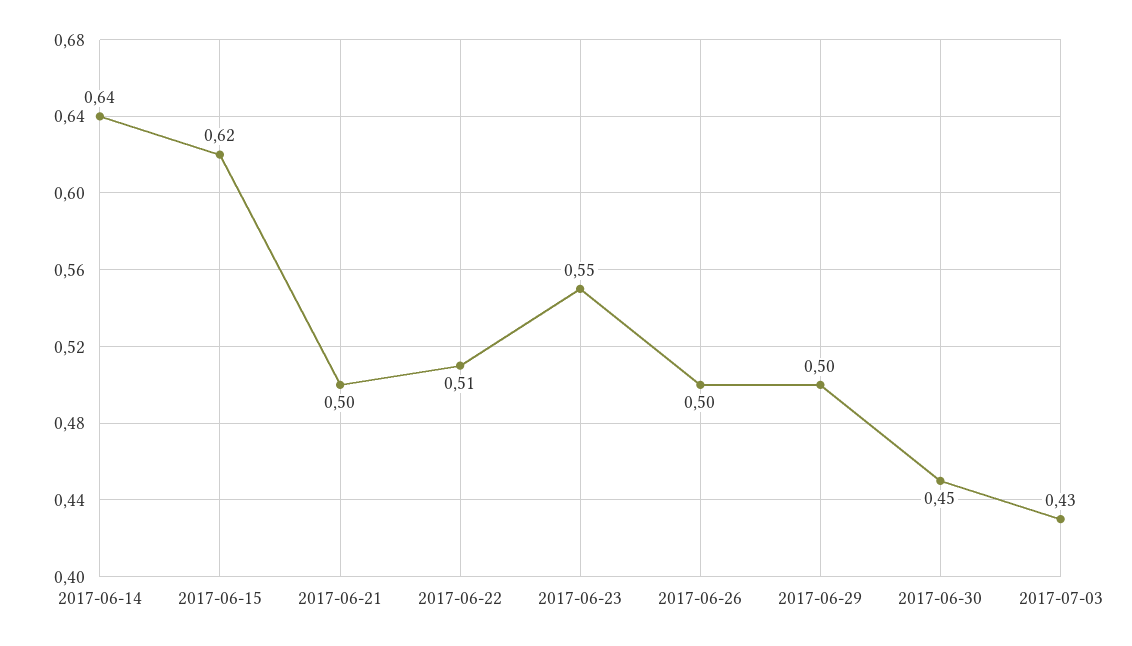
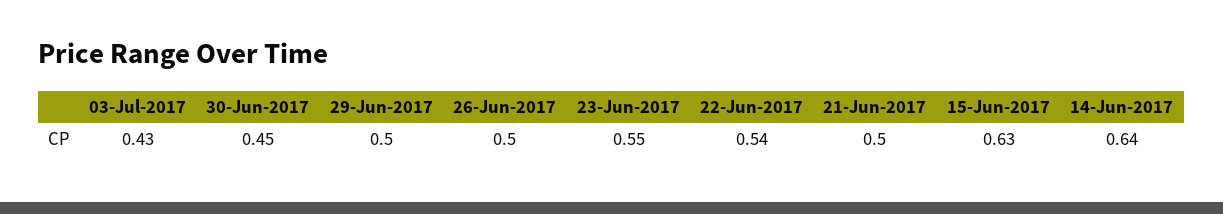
2017-06-15: 0.62 -> 0.63
2017-06-22: 0.51 -> 0.54

